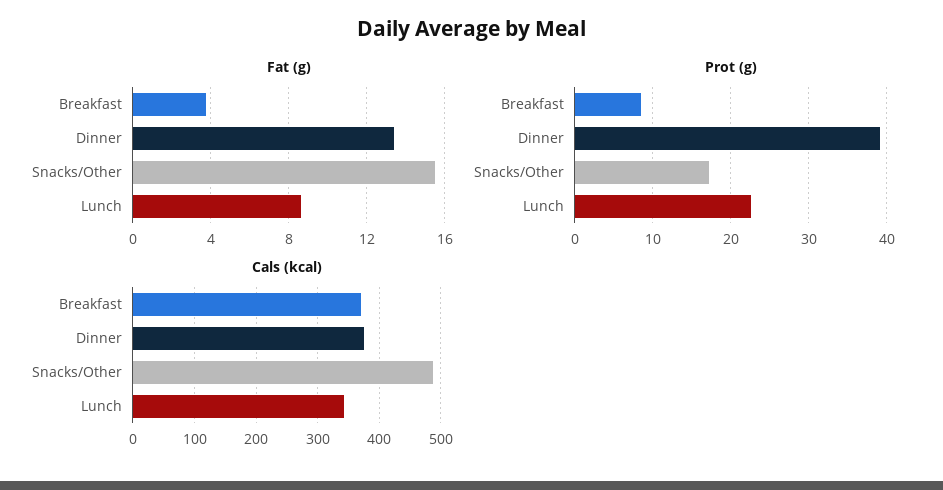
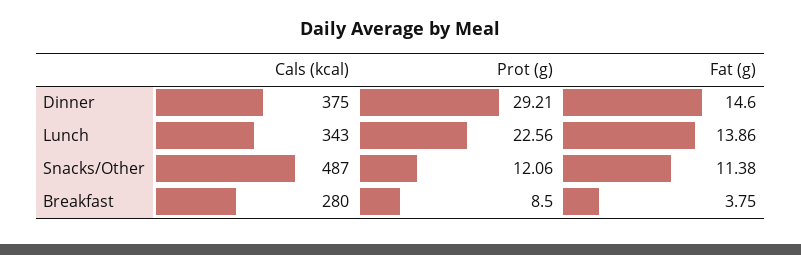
Fat (g), Dinner: 13.5 -> 14.6
Fat (g), Snacks/Other: 15.5 -> 11.38
Fat (g), Lunch: 8.5 -> 13.86
Prot (g), Dinner: 39 -> 29.21
Prot (g), Snacks/Other: 17 -> 12.06
Cals (kcal), Breakfast: 370 -> 280

